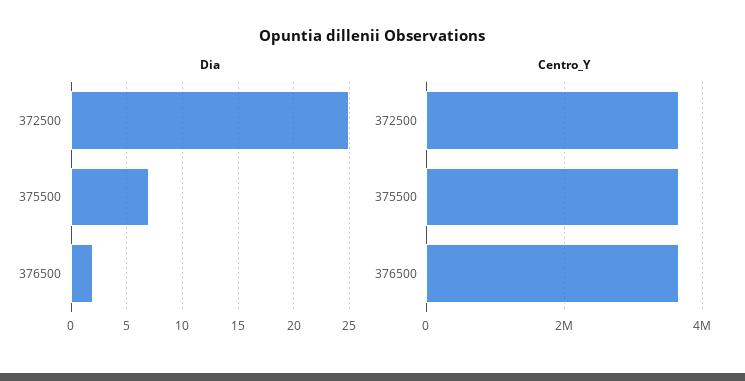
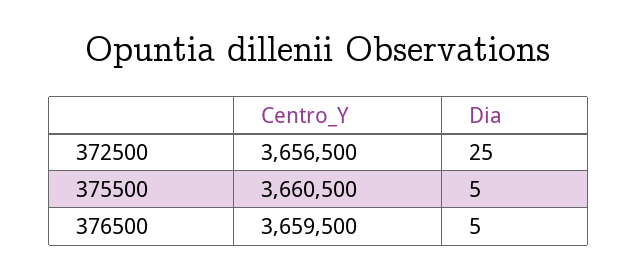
Dia, 375500: 7 -> 5
Dia, 376500: 2 -> 5

